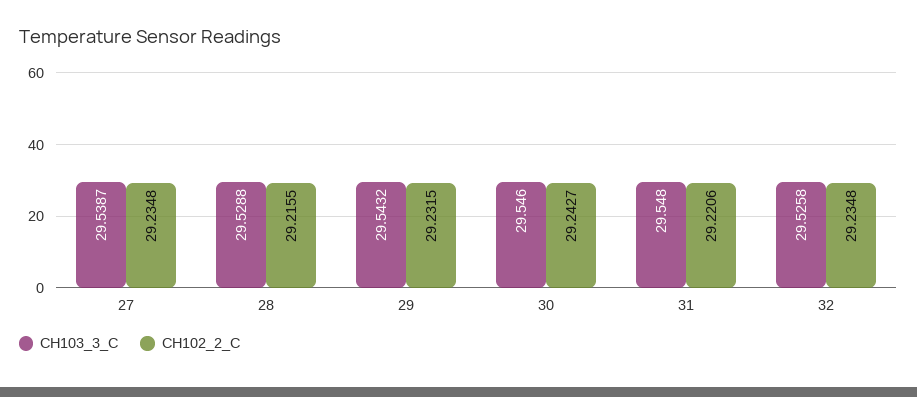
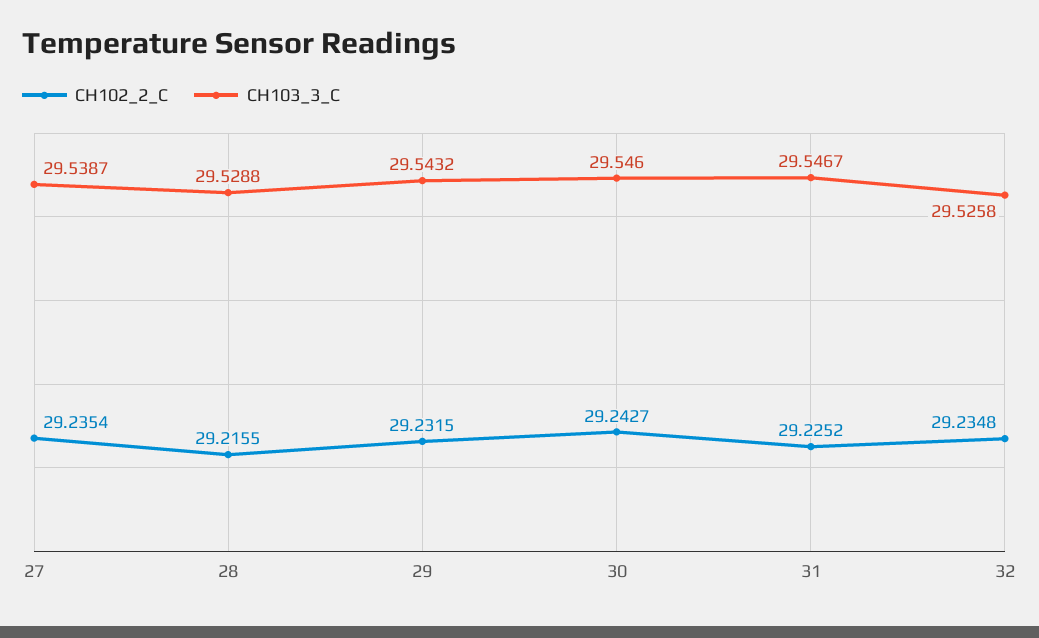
CH102_2_C, 27: 29.2348 -> 29.2354
CH103_3_C, 31: 29.548 -> 29.5467
CH102_2_C, 31: 29.2206 -> 29.2252

